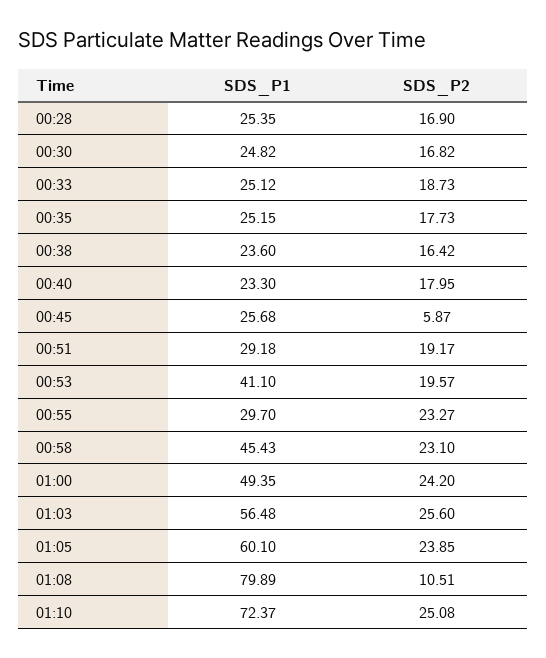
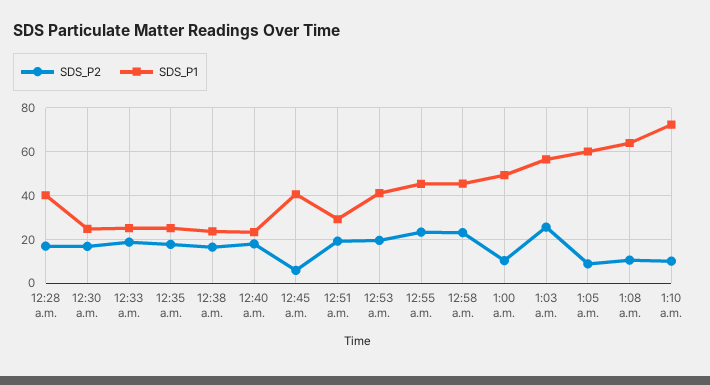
SDS_P1, 00:28: 25.35 -> 40
SDS_P1, 00:45: 25.68 -> 40
SDS_P1, 00:55: 29.7 -> 45
SDS_P2, 01:00: 24.2 -> 10
SDS_P2, 01:05: 23.85 -> 10
SDS_P1, 01:08: 79.89 -> 65
SDS_P2, 01:10: 25.08 -> 10

